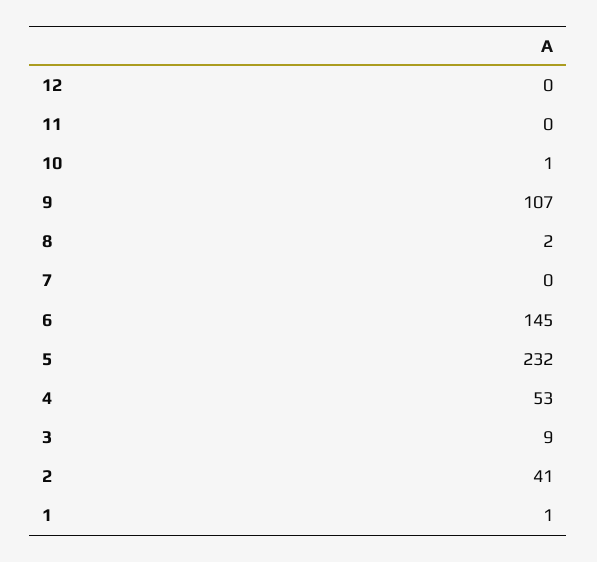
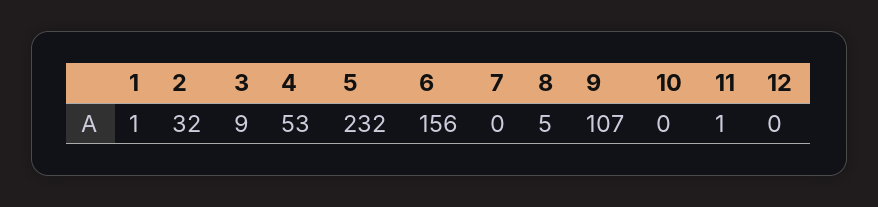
11: 0 -> 1
10: 1 -> 0
8: 2 -> 5
6: 145 -> 156
2: 41 -> 32

